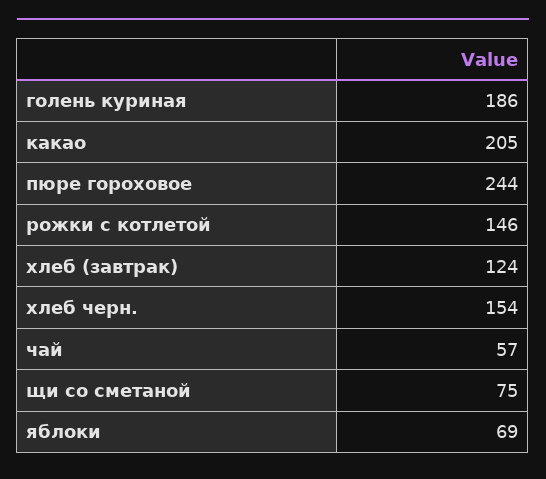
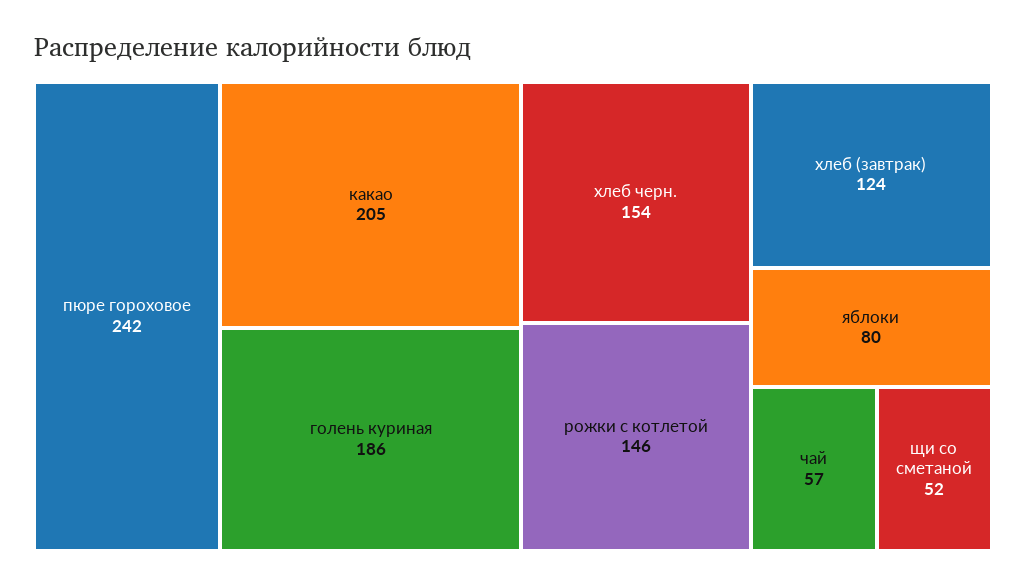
пюре гороховое: 244 -> 242
щи со сметаной: 75 -> 52
яблоки: 69 -> 80

